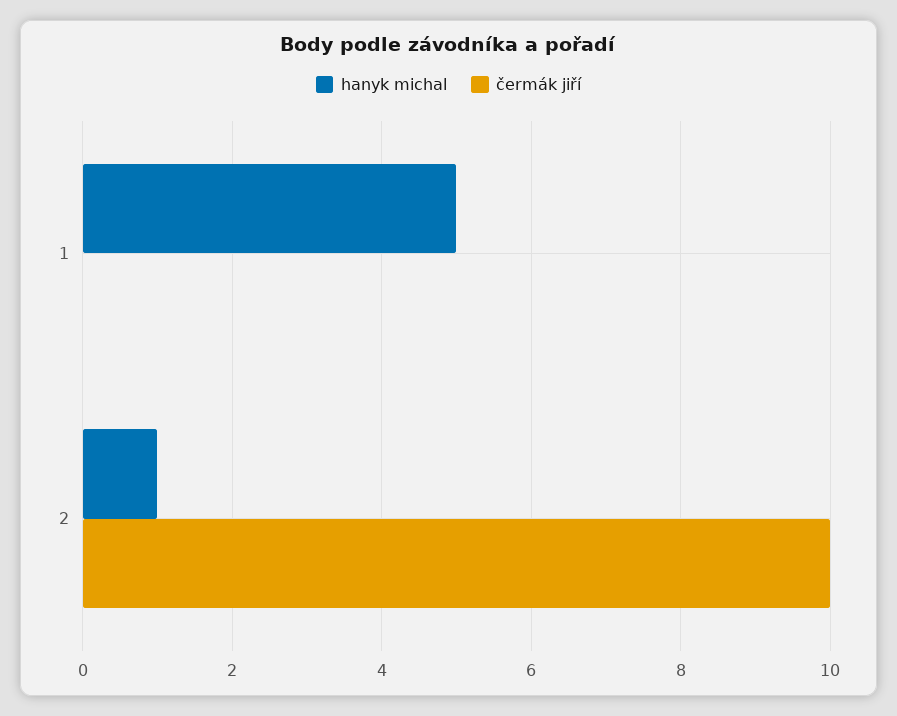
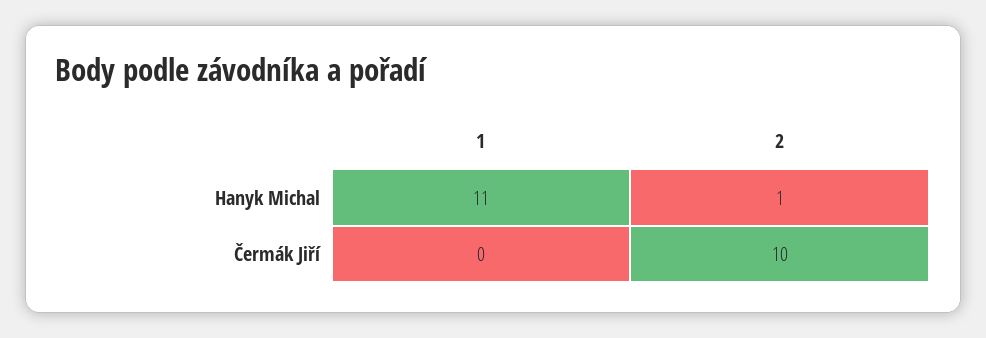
hanyk michal, 1: 5 -> 11

